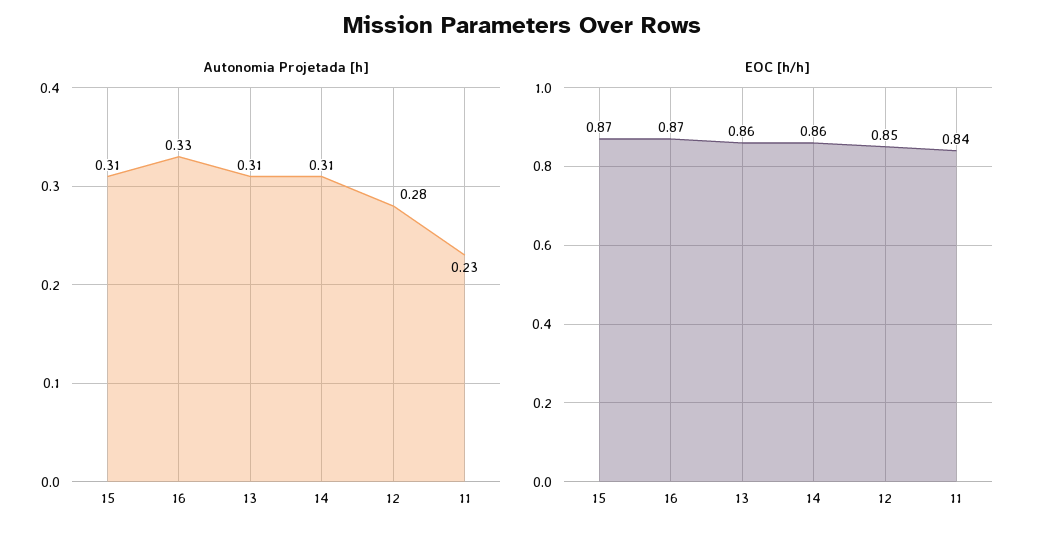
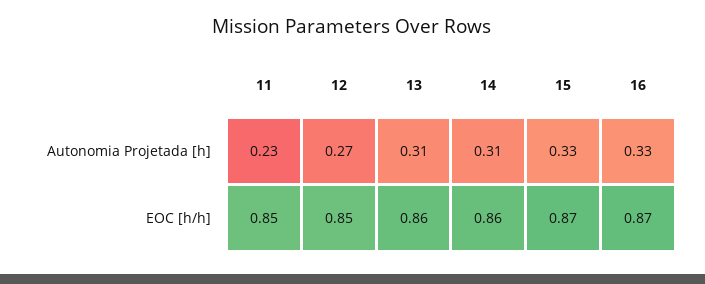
Autonomia Projetada [h], 15: 0.31 -> 0.33
Autonomia Projetada [h], 12: 0.28 -> 0.27
EOC [h/h], 11: 0.84 -> 0.85

